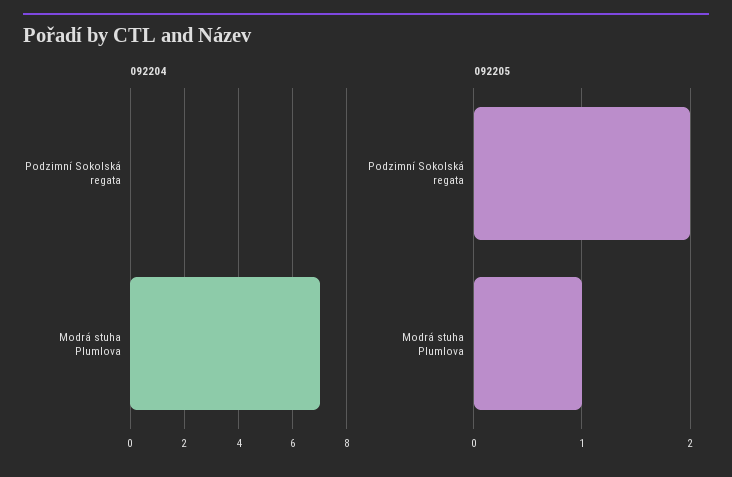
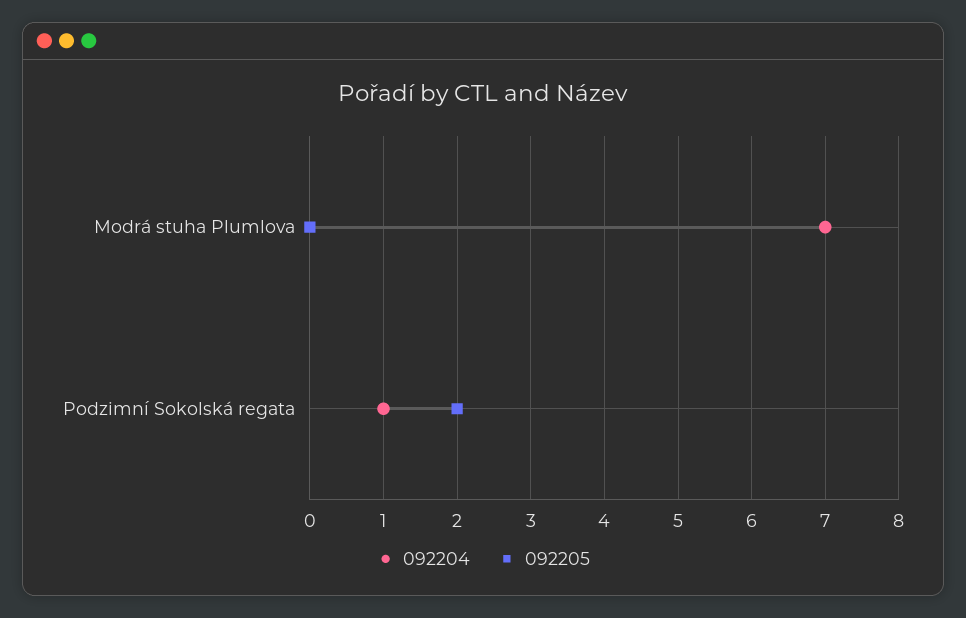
092204, Podzimní Sokolská regata: 0 -> 1
092205, Modrá stuha Plumlova: 1 -> 0

